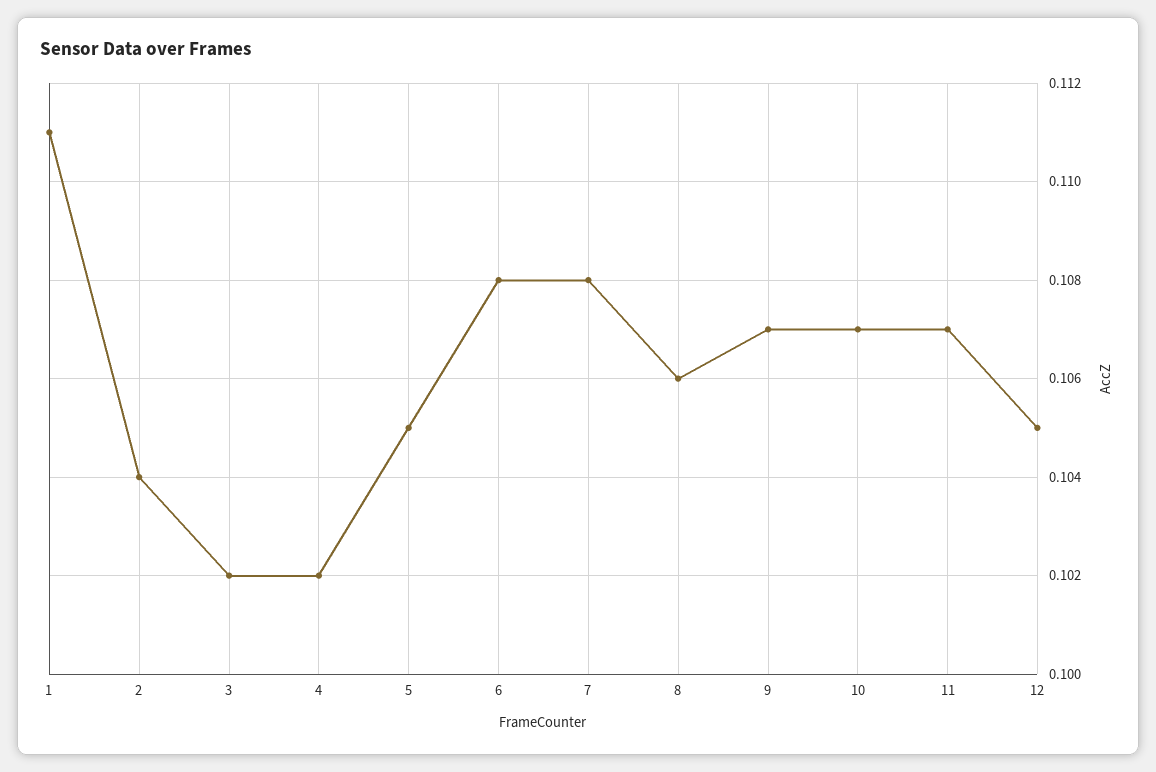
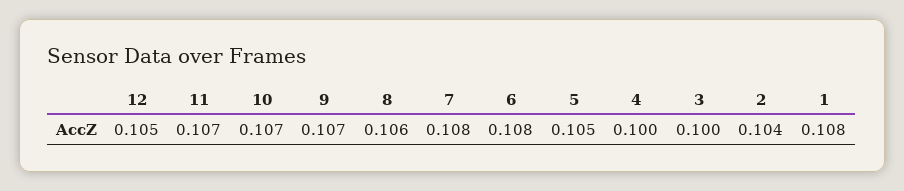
1: 0.111 -> 0.108
3: 0.102 -> 0.1
4: 0.102 -> 0.1

